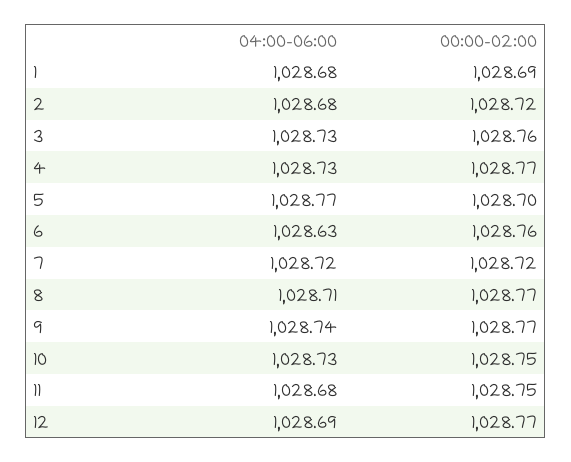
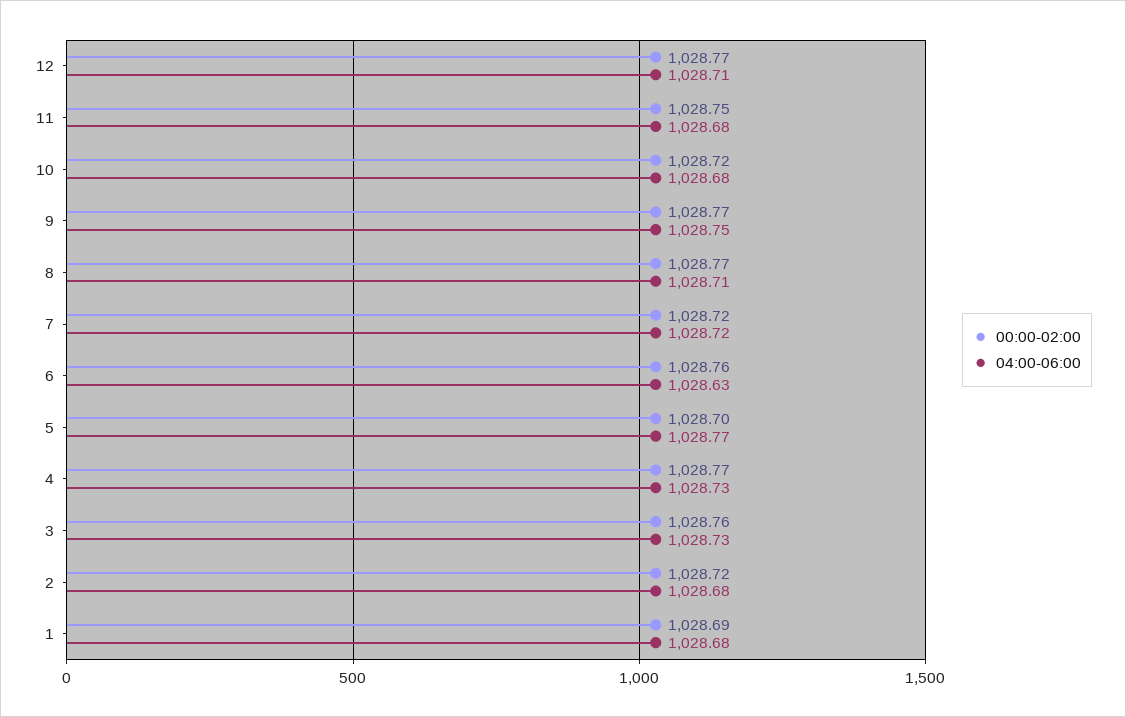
04:00-06:00, 9: 1028.74 -> 1028.75
04:00-06:00, 10: 1028.73 -> 1028.68
00:00-02:00, 10: 1028.75 -> 1028.72
04:00-06:00, 12: 1028.69 -> 1028.71

